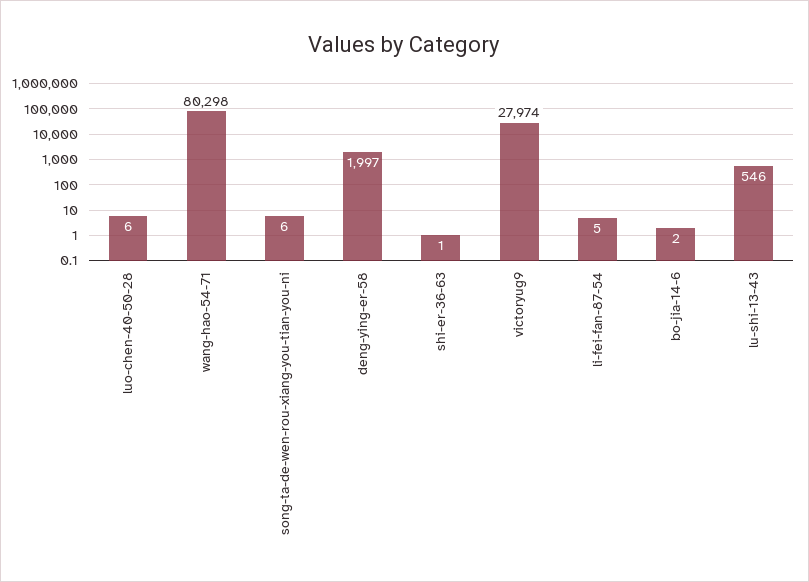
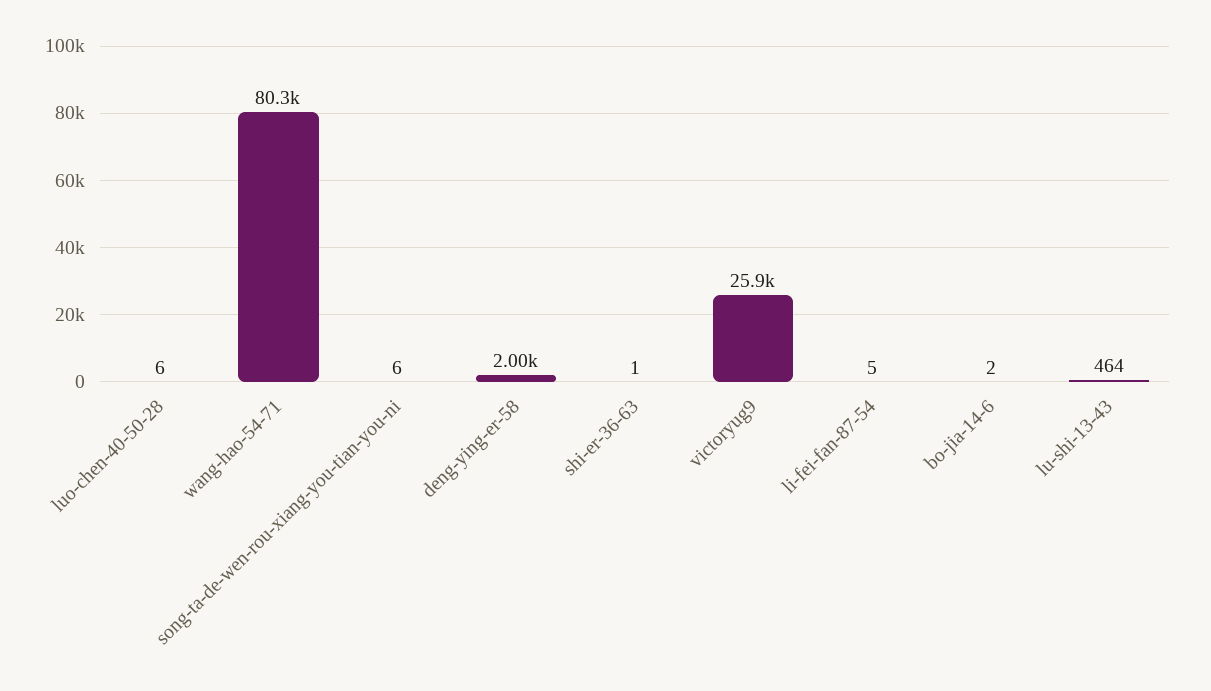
victoryug9: 27974 -> 25900
lu-shi-13-43: 546 -> 464

